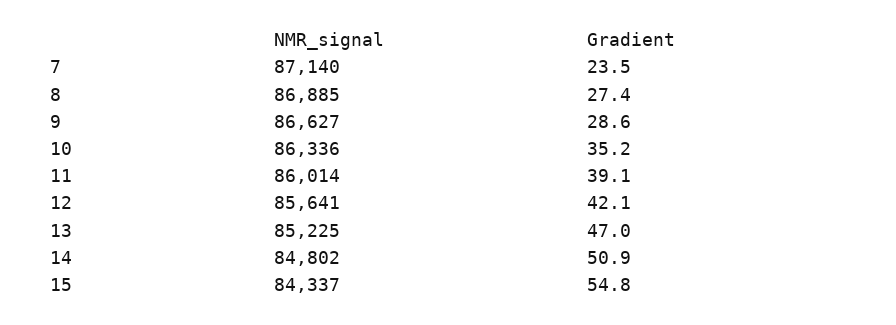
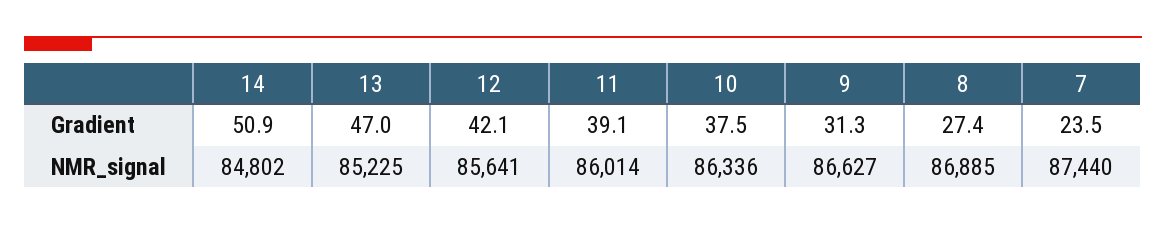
NMR_signal, 7: 87140 -> 87440
Gradient, 9: 28.6 -> 31.3
Gradient, 10: 35.2 -> 37.5
NMR_signal, 15: 84337 -> none
Gradient, 15: 54.8 -> none

